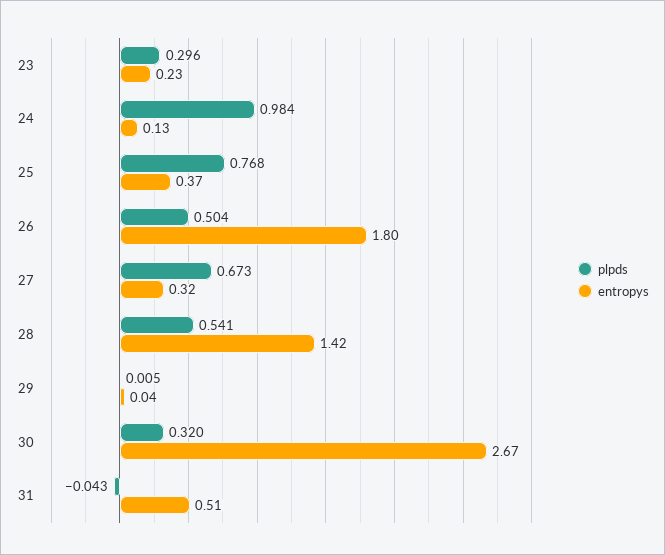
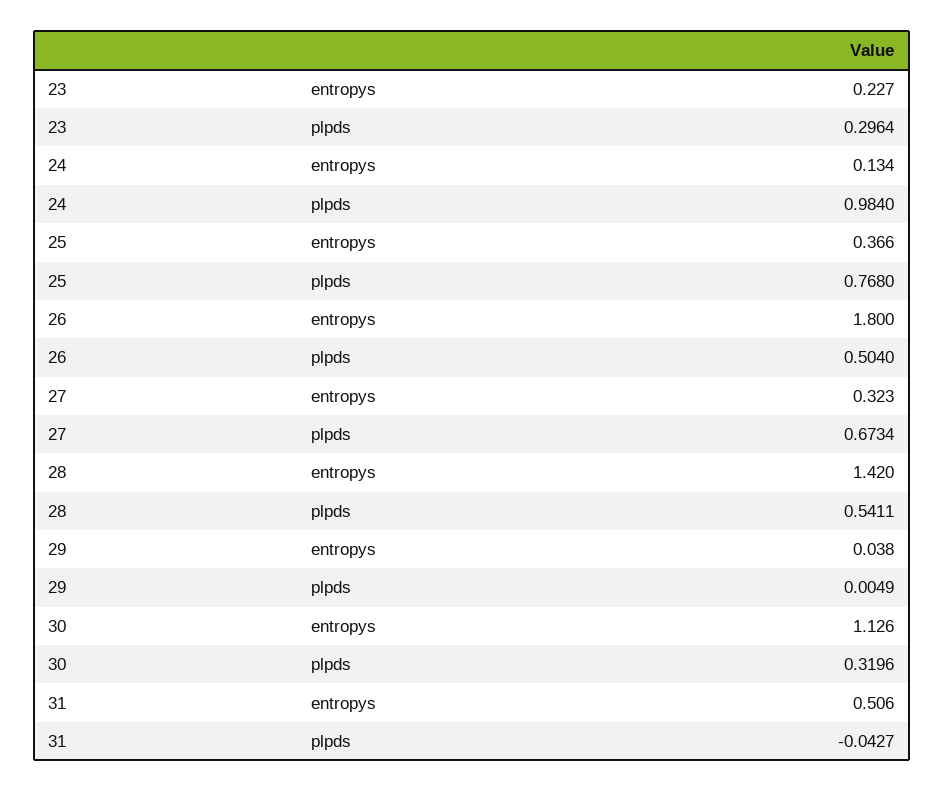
entropys, 30: 2.67 -> 1.126

